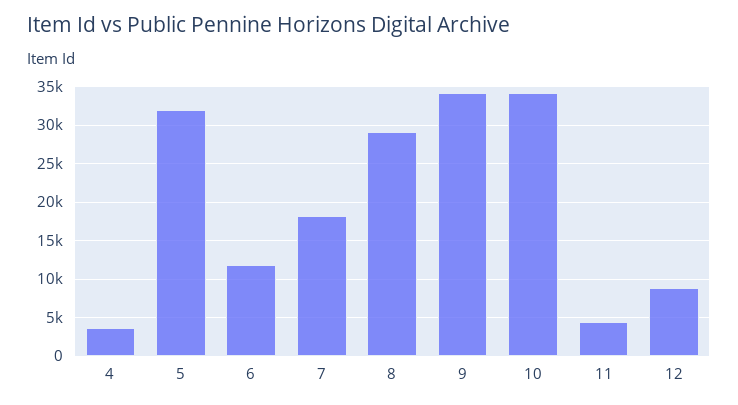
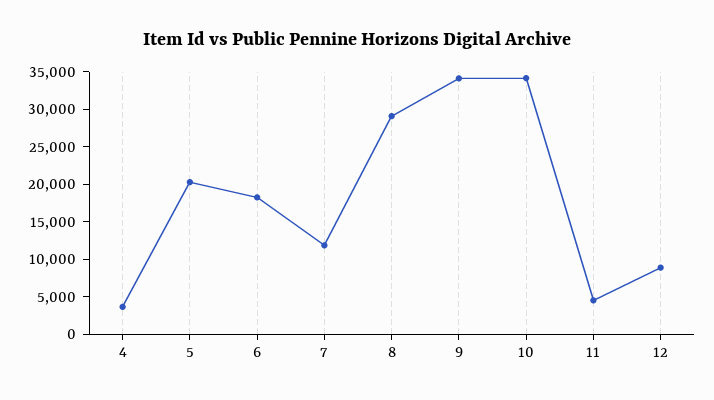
5: 32000 -> 20000
6: 12000 -> 17500
7: 18000 -> 12500

